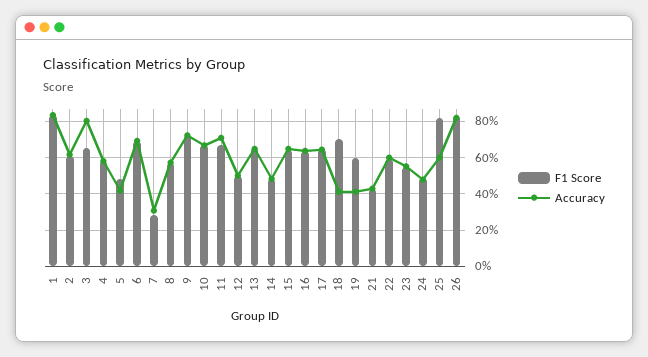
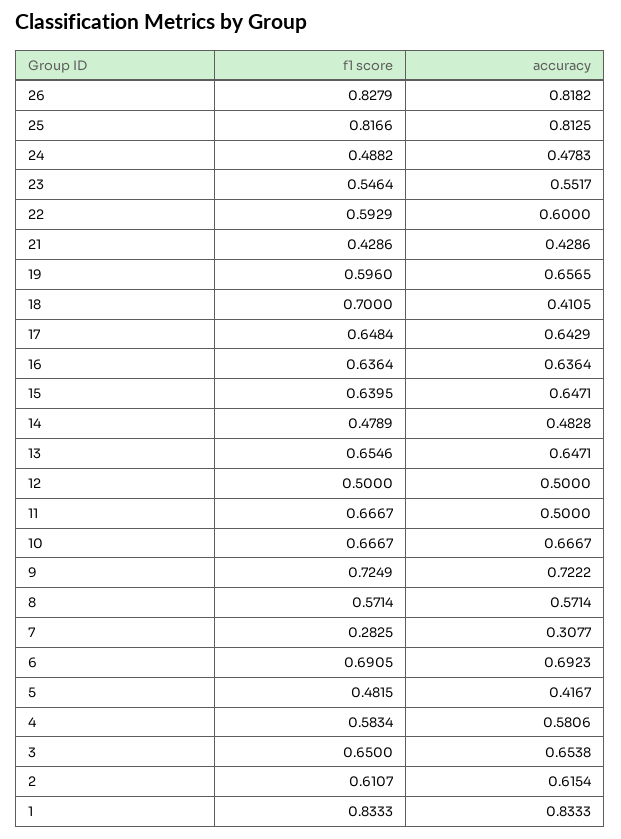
Accuracy, 3: 0.8 -> 0.6538
Accuracy, 11: 0.7 -> 0.5
Accuracy, 19: 0.4 -> 0.6565
Accuracy, 25: 0.6 -> 0.8125

